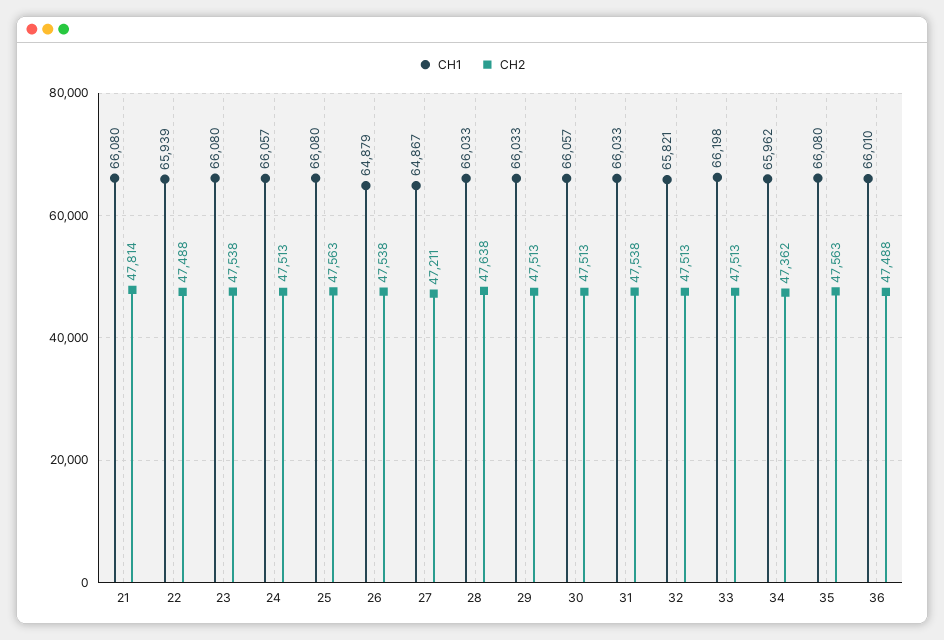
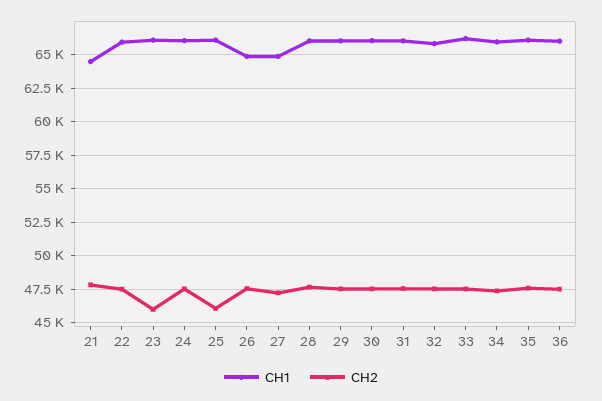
CH1, 21: 66080 -> 64500
CH2, 23: 47538 -> 46000
CH2, 25: 47563 -> 46000

